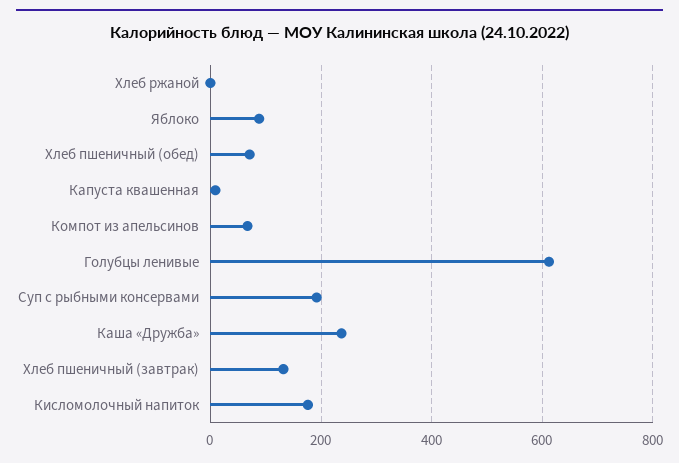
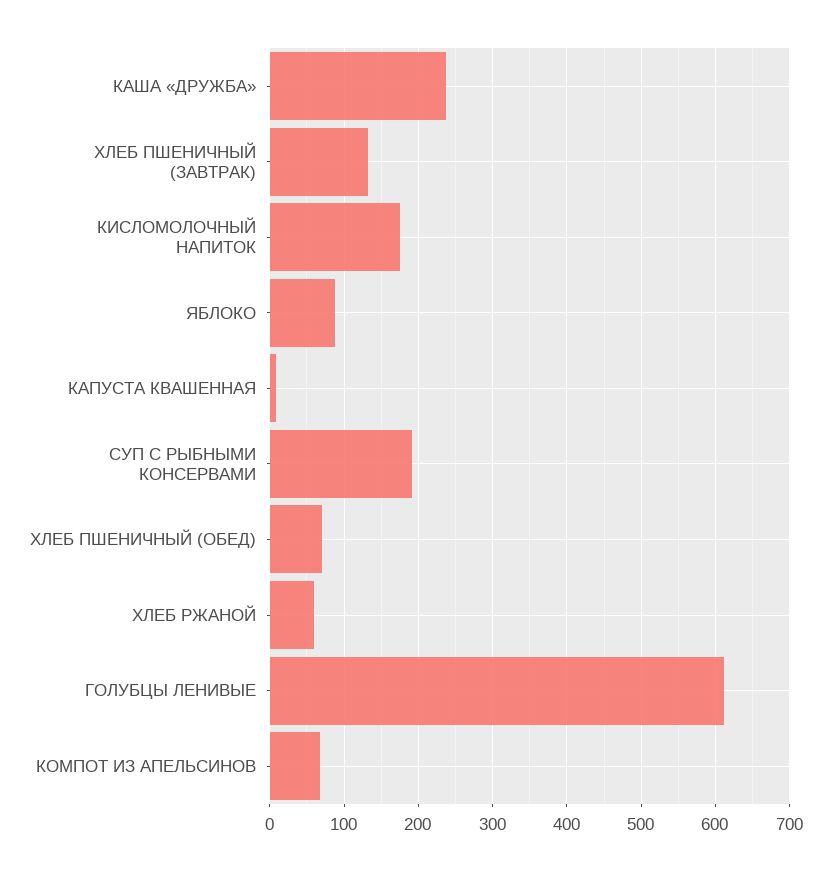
Хлеб ржаной: 0 -> 60

